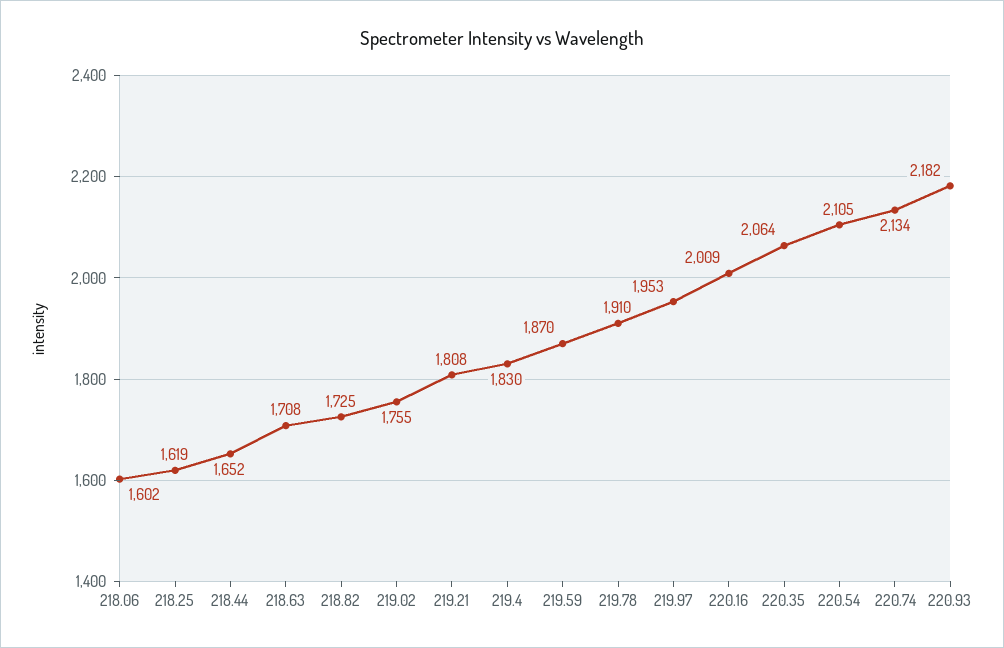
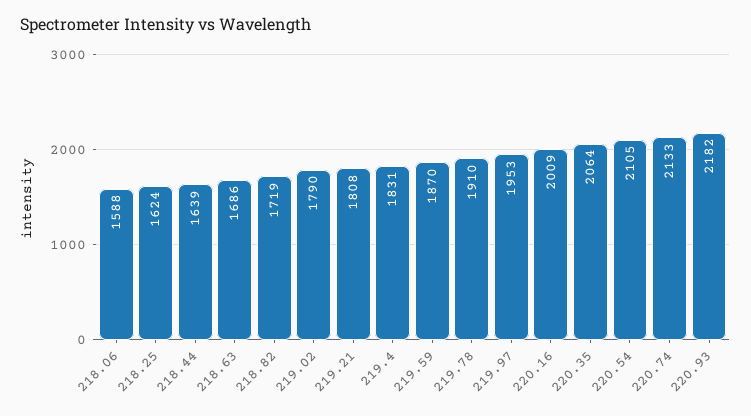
218.06: 1602 -> 1588
218.25: 1619 -> 1624
218.44: 1652 -> 1639
218.63: 1708 -> 1686
218.82: 1725 -> 1719
219.02: 1755 -> 1790
219.4: 1830 -> 1831
220.74: 2134 -> 2133

